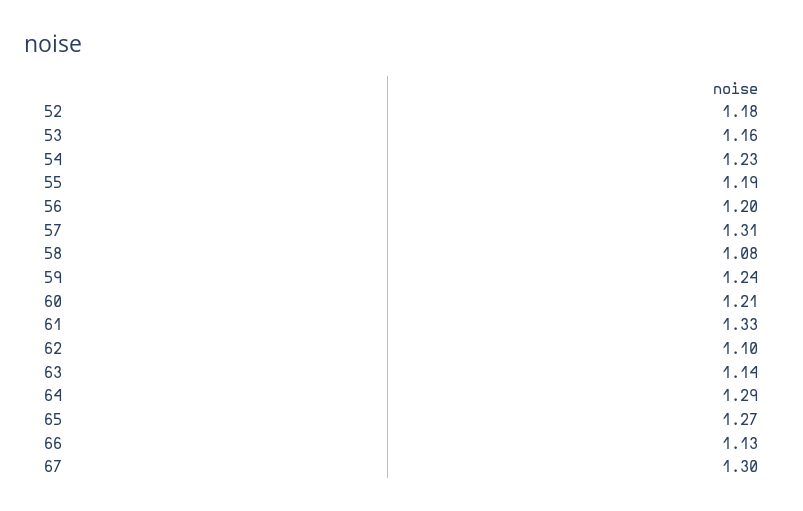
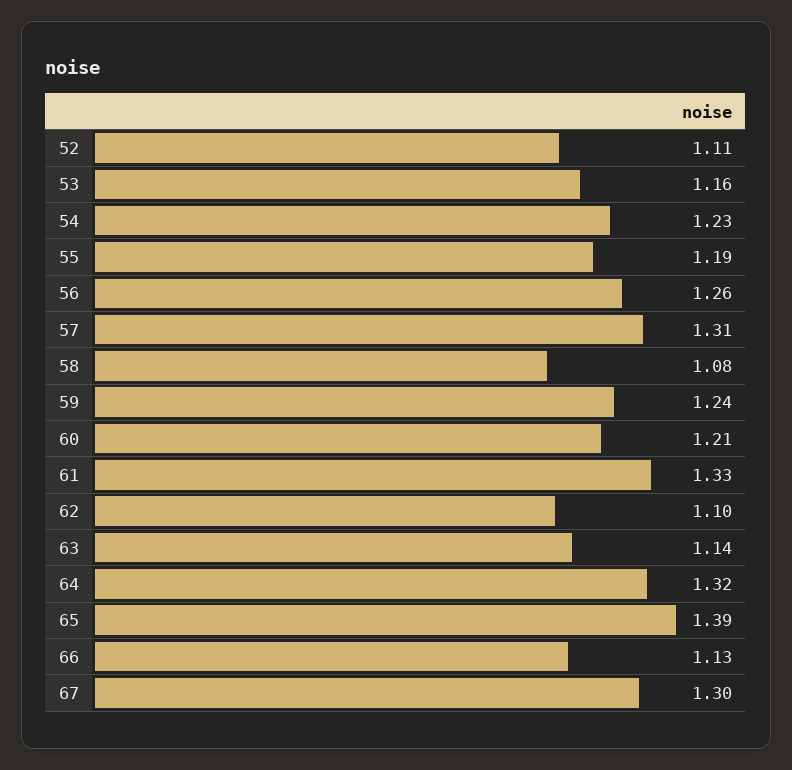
52: 1.18 -> 1.11
56: 1.2 -> 1.26
64: 1.29 -> 1.32
65: 1.27 -> 1.39

